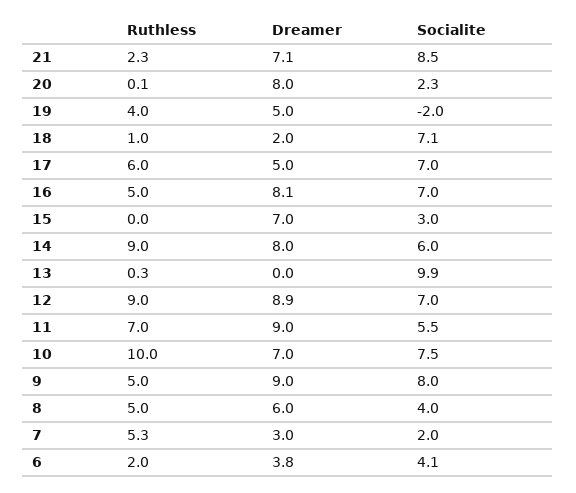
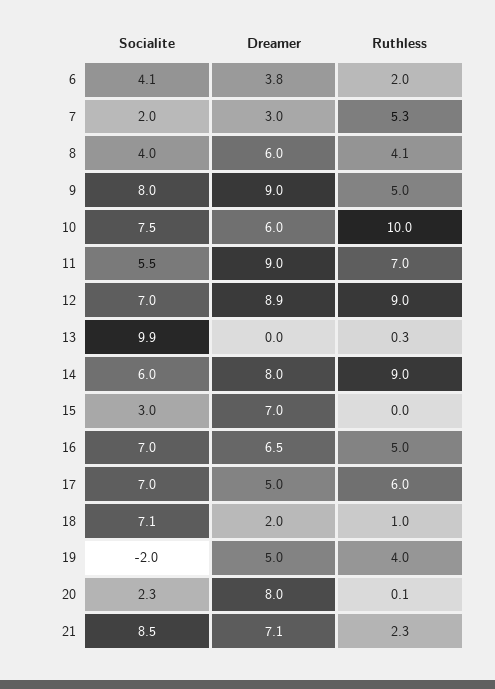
Dreamer, 16: 8.1 -> 6.5
Dreamer, 10: 7 -> 6
Ruthless, 8: 5 -> 4.1

